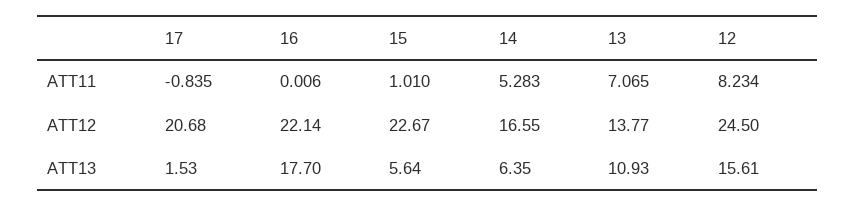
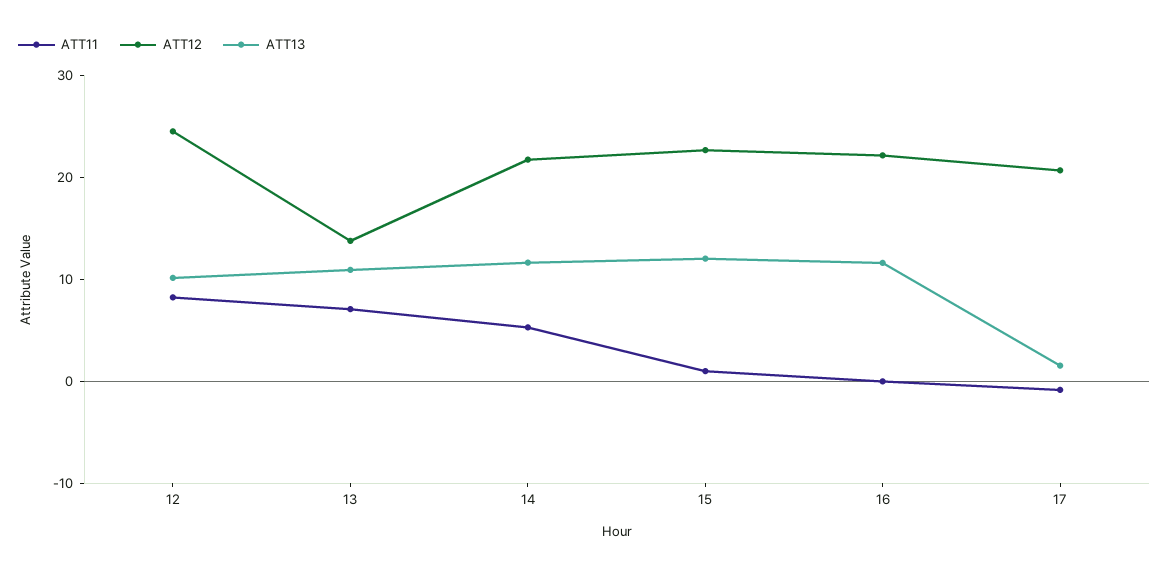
ATT12, 14: 16.55 -> 22
ATT13, 16: 17.7 -> 12
ATT13, 15: 5.64 -> 12
ATT13, 14: 6.35 -> 12
ATT13, 12: 15.61 -> 10

